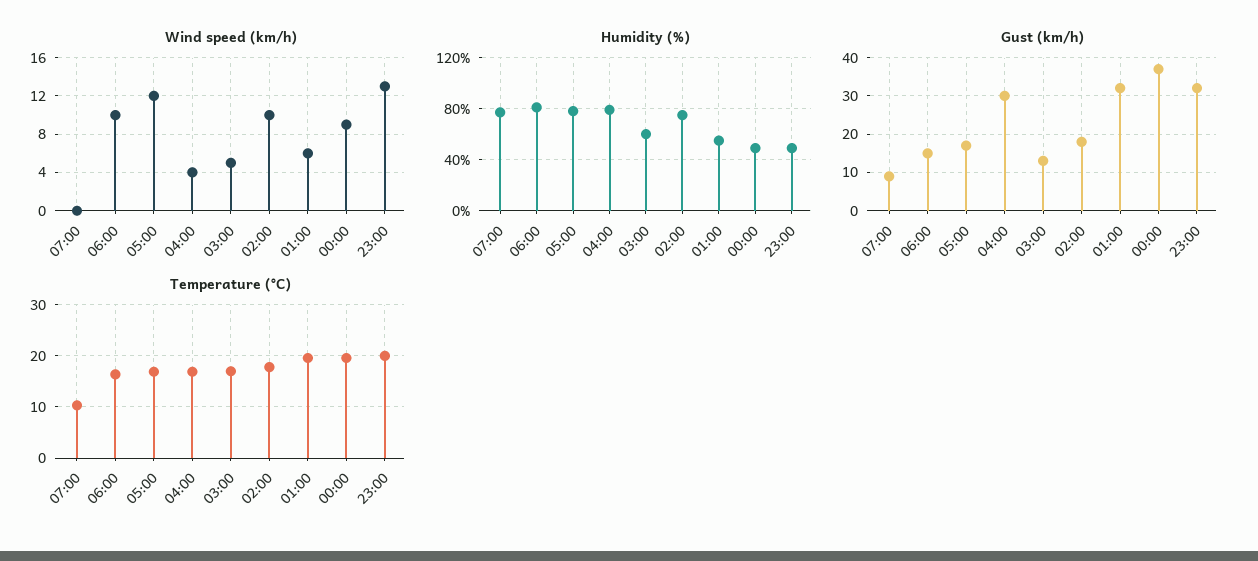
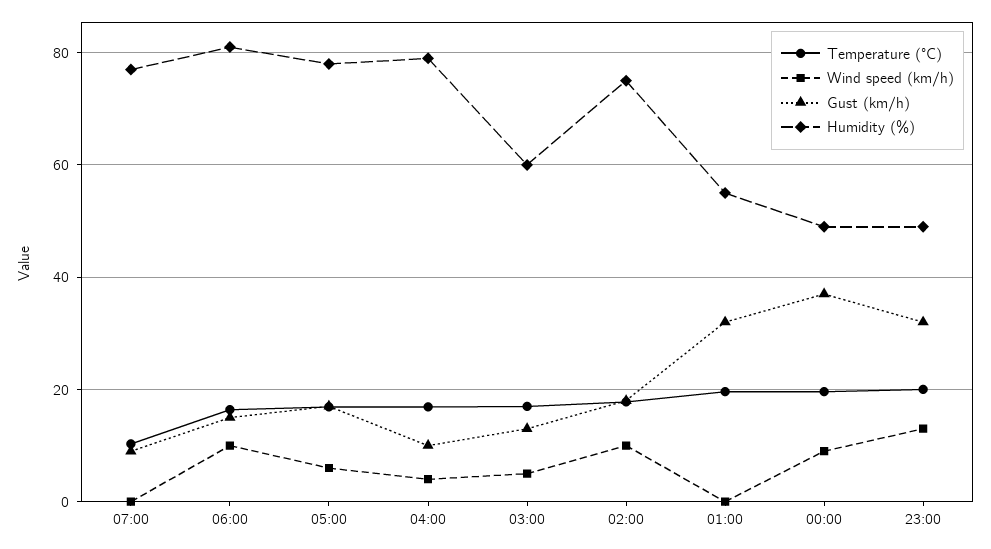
Wind speed (km/h), 05:00: 12 -> 6
Wind speed (km/h), 01:00: 6 -> 0
Gust (km/h), 04:00: 30 -> 10

